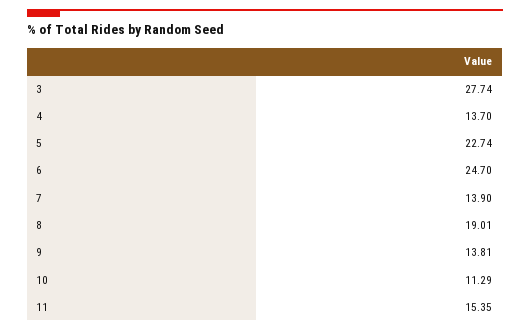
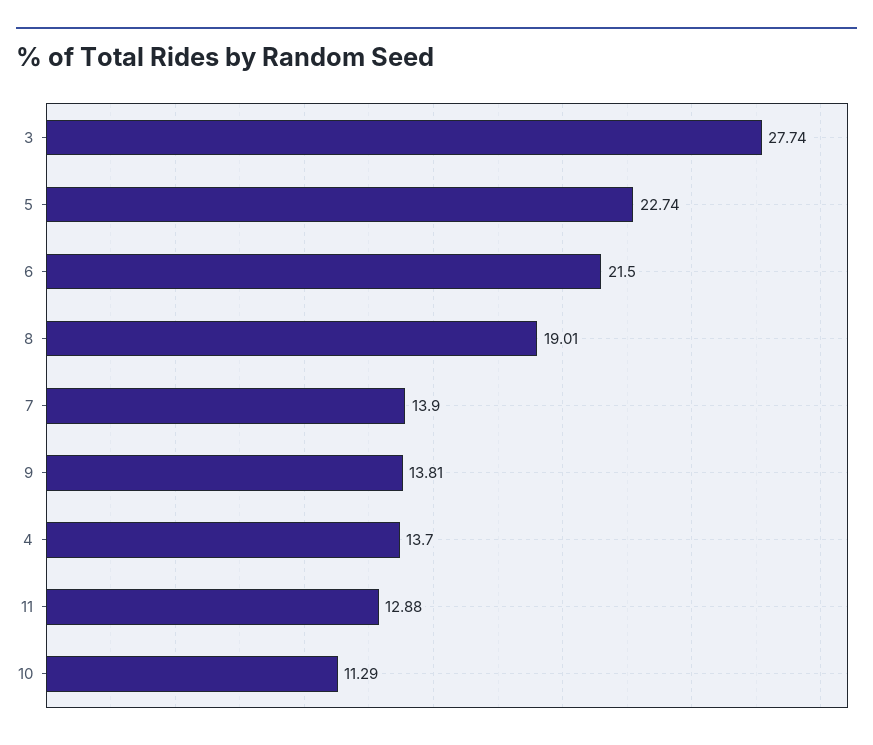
6: 24.7 -> 21.5
11: 15.35 -> 12.88

